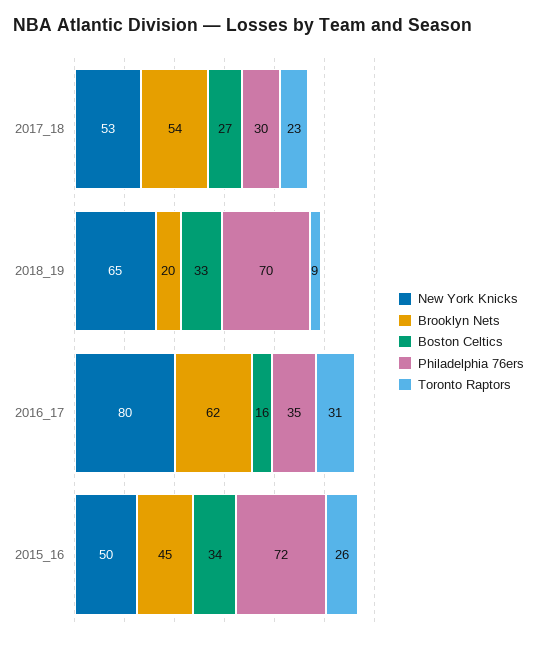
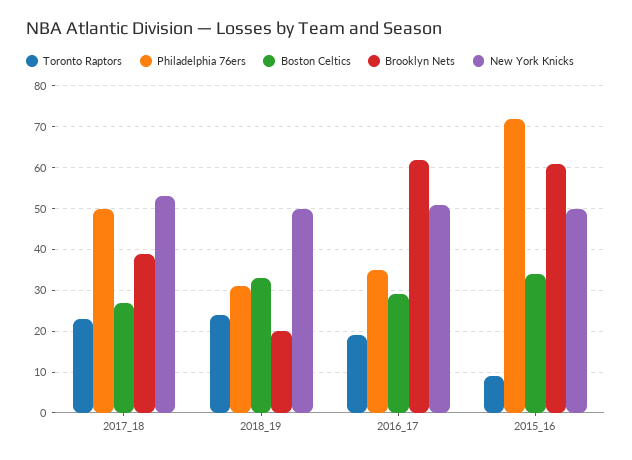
Brooklyn Nets, 2017_18: 54 -> 40
Philadelphia 76ers, 2017_18: 30 -> 50
New York Knicks, 2018_19: 65 -> 50
Philadelphia 76ers, 2018_19: 70 -> 30
Toronto Raptors, 2018_19: 9 -> 25
New York Knicks, 2016_17: 80 -> 50
Boston Celtics, 2016_17: 16 -> 30
Toronto Raptors, 2016_17: 31 -> 20
Brooklyn Nets, 2015_16: 45 -> 60
Toronto Raptors, 2015_16: 26 -> 10

